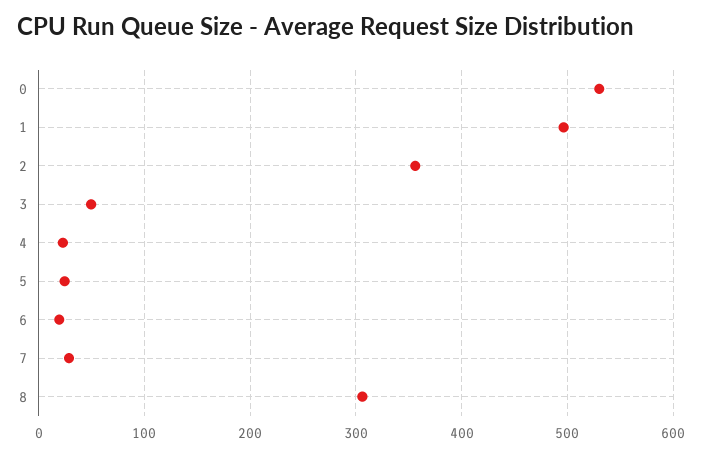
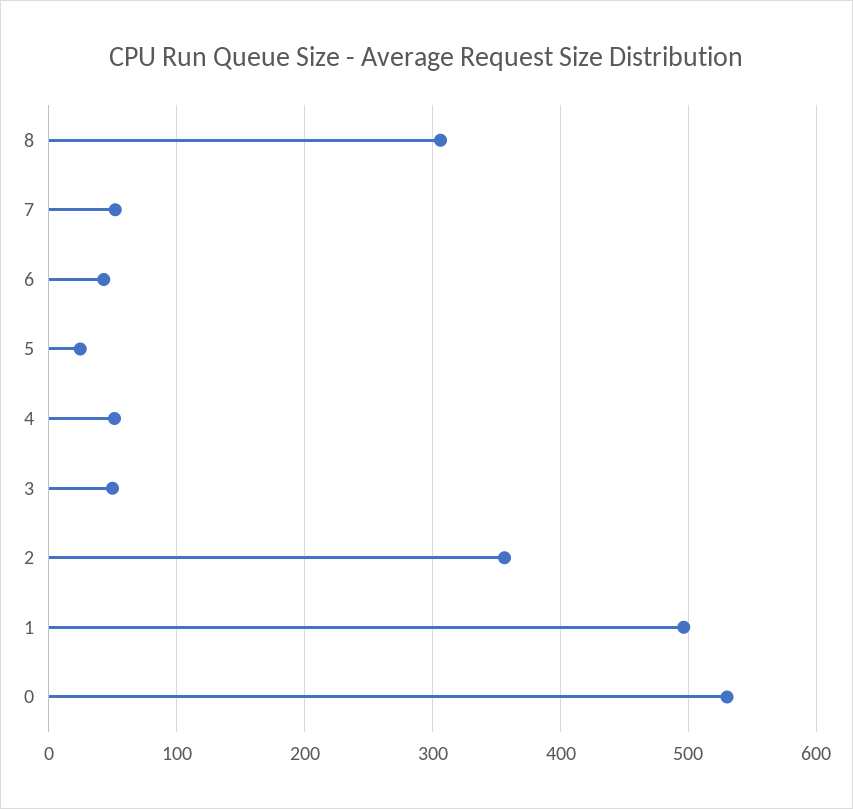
4: 20 -> 50
6: 20 -> 40
7: 30 -> 50

